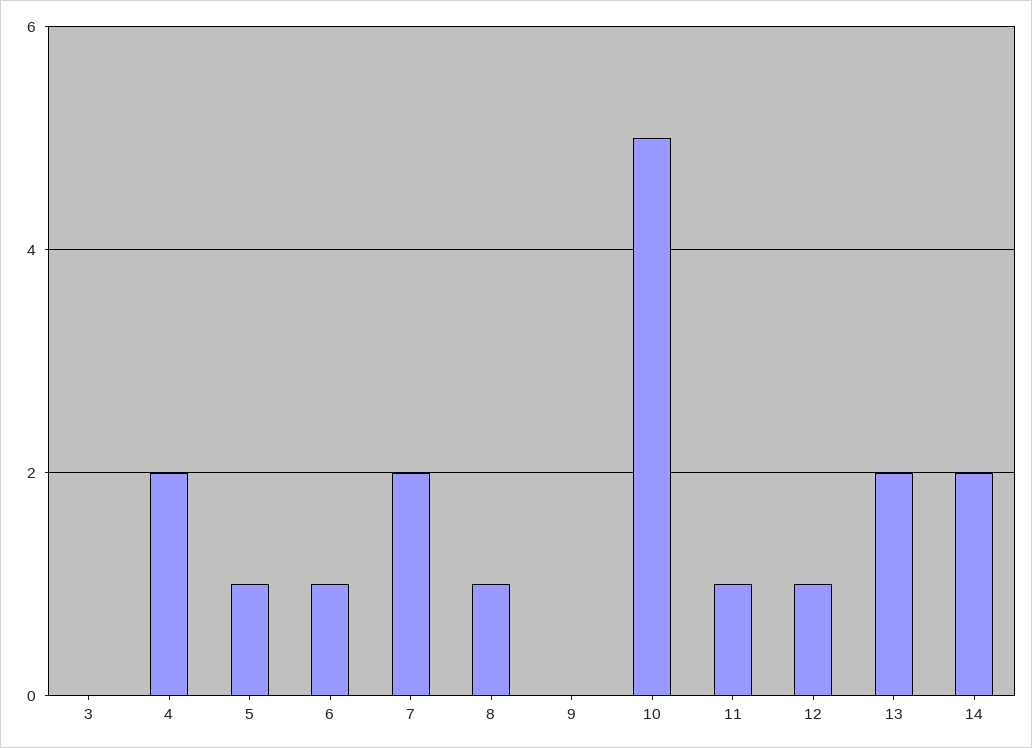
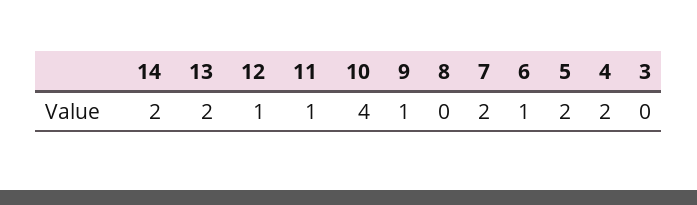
5: 1 -> 2
8: 1 -> 0
9: 0 -> 1
10: 5 -> 4

